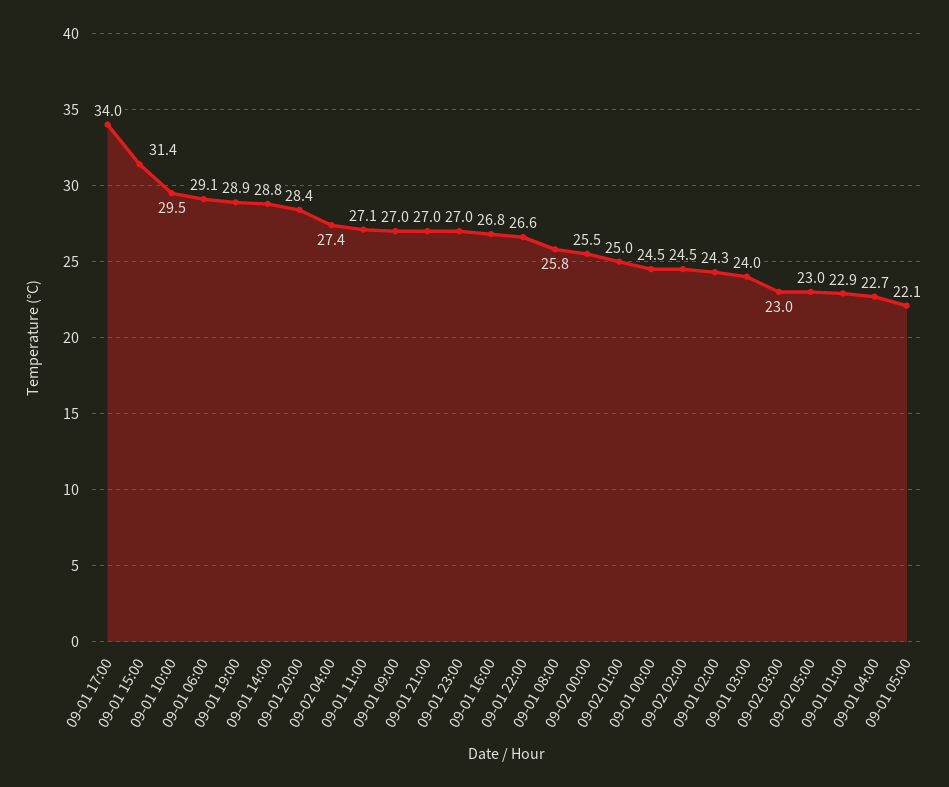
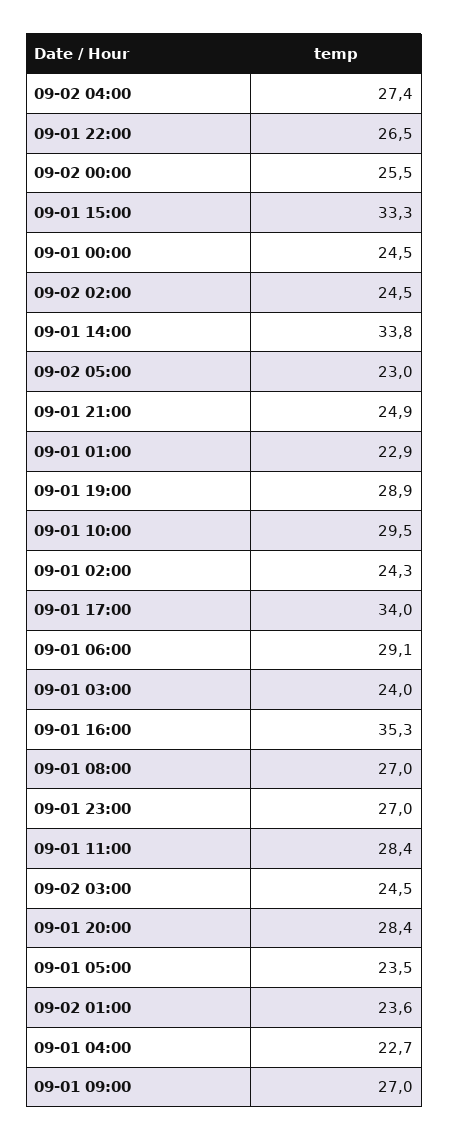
09-01 15:00: 31.4 -> 33.3
09-01 14:00: 28.8 -> 33.8
09-01 11:00: 27.1 -> 28.4
09-01 21:00: 27 -> 24.9
09-01 16:00: 26.8 -> 35.3
09-01 22:00: 26.6 -> 26.5
09-01 08:00: 25.8 -> 27
09-02 01:00: 25 -> 23.6
09-02 03:00: 23 -> 24.5
09-01 05:00: 22.1 -> 23.5

